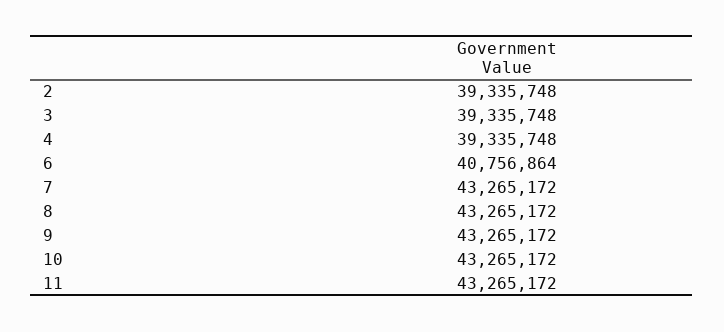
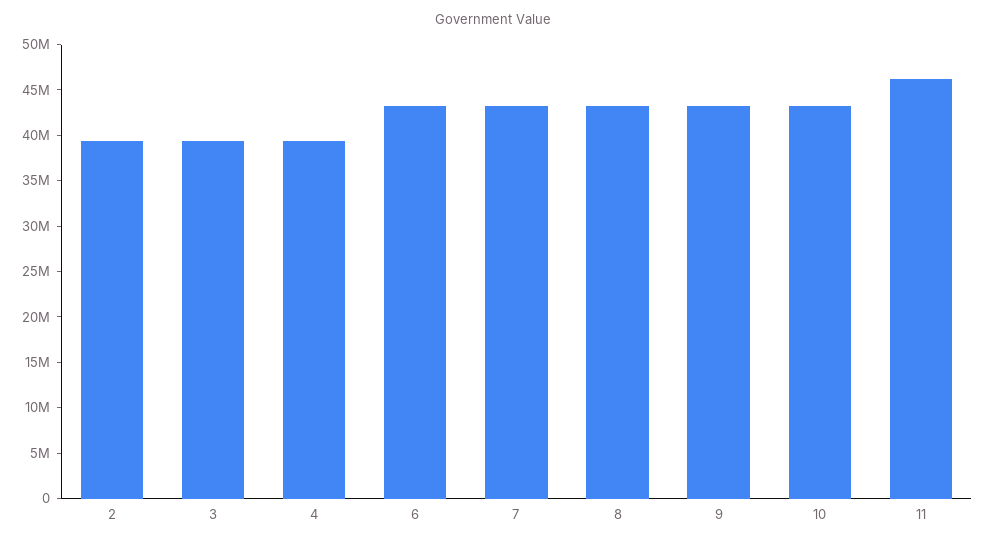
6: 40756864 -> 43000000
11: 43265172 -> 46000000

